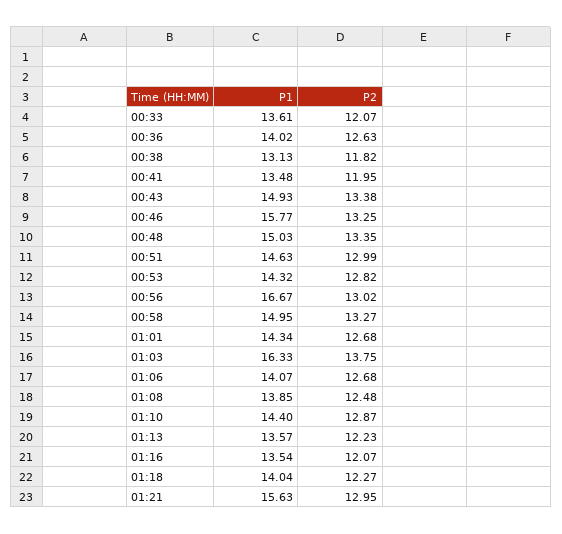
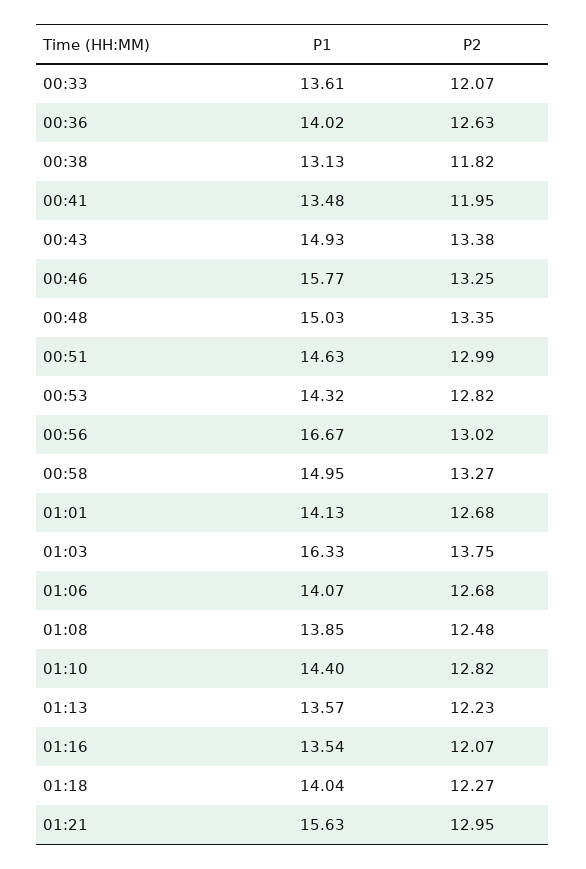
P1, 01:01: 14.34 -> 14.13
P2, 01:10: 12.87 -> 12.82

